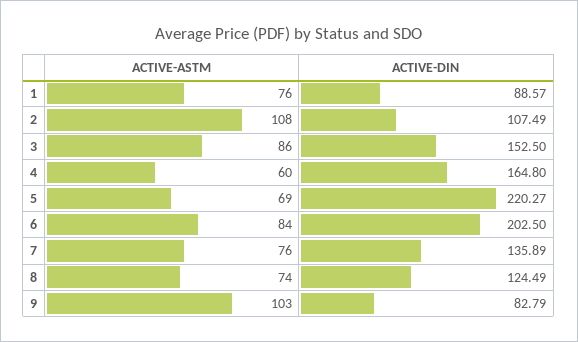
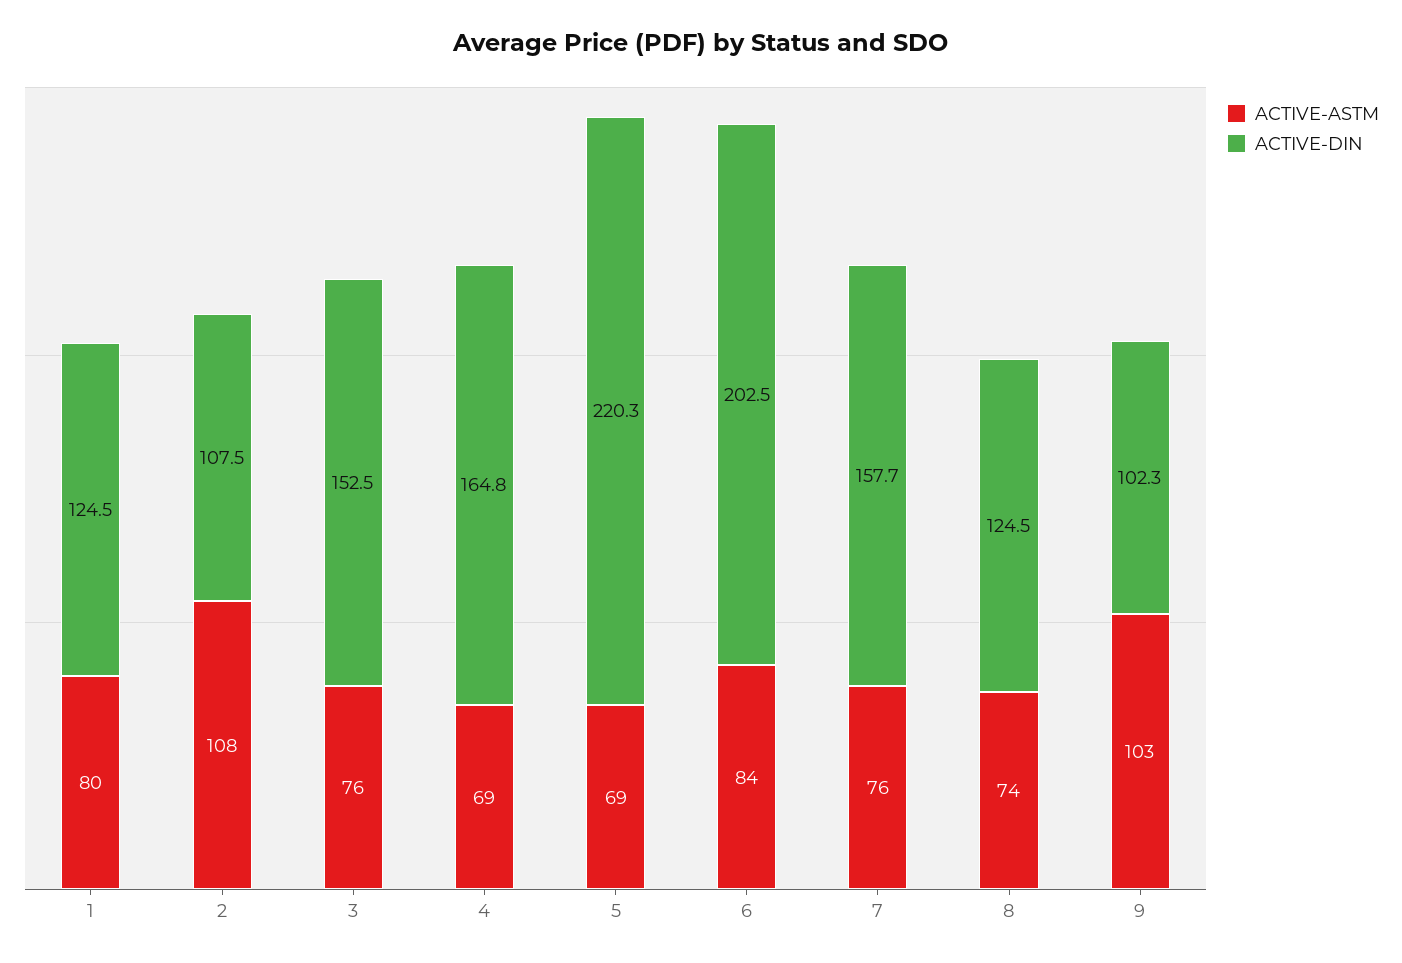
ACTIVE-ASTM, 1: 76 -> 80
ACTIVE-DIN, 1: 88.57 -> 124.5
ACTIVE-ASTM, 3: 86 -> 76
ACTIVE-ASTM, 4: 60 -> 69
ACTIVE-DIN, 7: 135.89 -> 157.7
ACTIVE-DIN, 9: 82.79 -> 102.3

